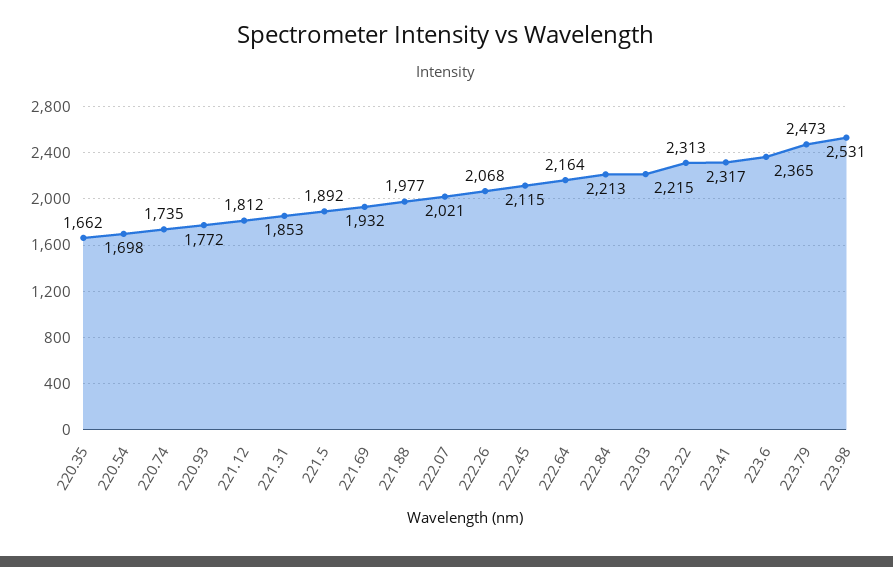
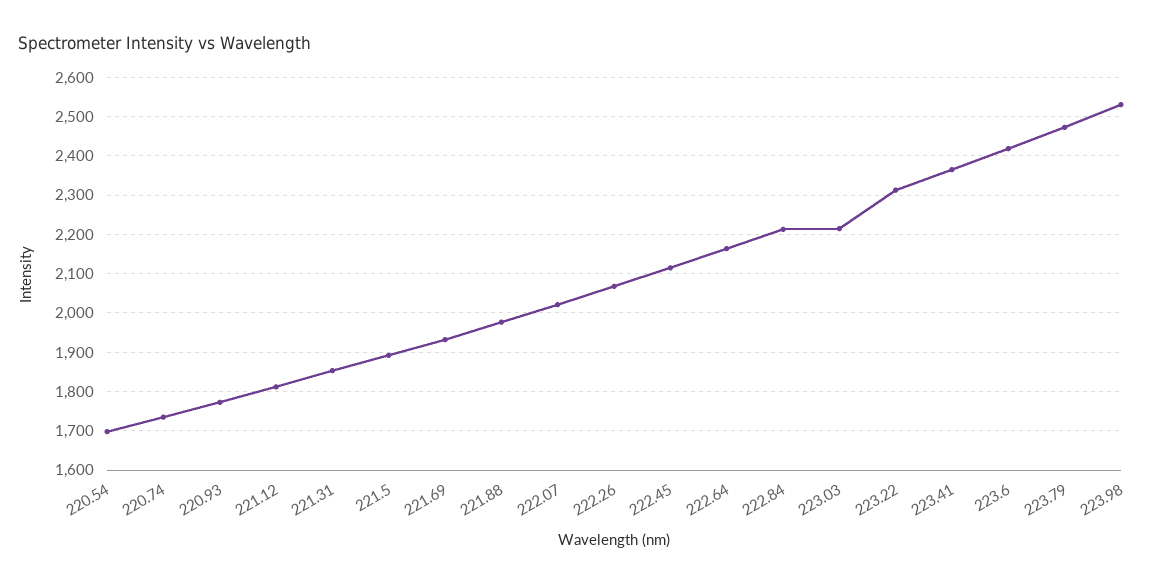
220.35: 1662 -> none
223.41: 2317 -> 2360
223.6: 2365 -> 2420

